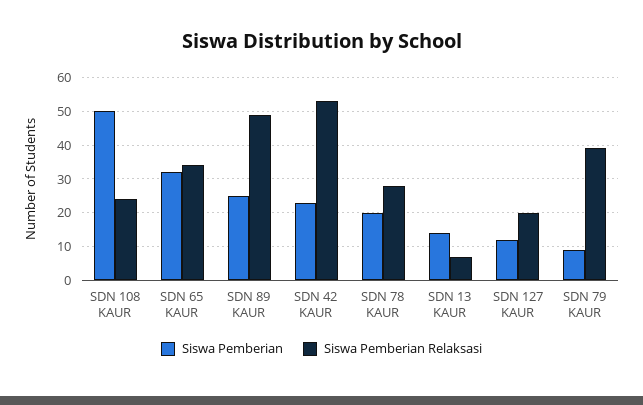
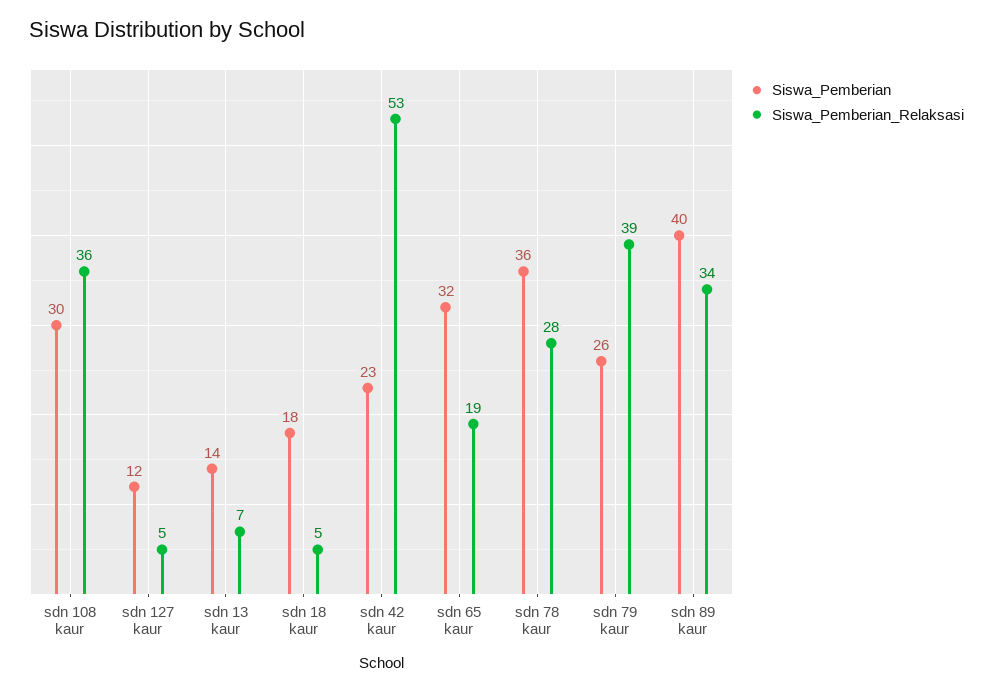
Siswa Pemberian, SDN 108 KAUR: 50 -> 30
Siswa Pemberian Relaksasi, SDN 108 KAUR: 25 -> 36
Siswa Pemberian Relaksasi, SDN 65 KAUR: 35 -> 19
Siswa Pemberian, SDN 89 KAUR: 25 -> 40
Siswa Pemberian Relaksasi, SDN 89 KAUR: 50 -> 34
Siswa Pemberian, SDN 78 KAUR: 20 -> 36
Siswa Pemberian Relaksasi, SDN 127 KAUR: 20 -> 5
Siswa Pemberian, SDN 79 KAUR: 10 -> 26
Siswa Pemberian, sdn 18 kaur: none -> 18
Siswa Pemberian Relaksasi, sdn 18 kaur: none -> 5

